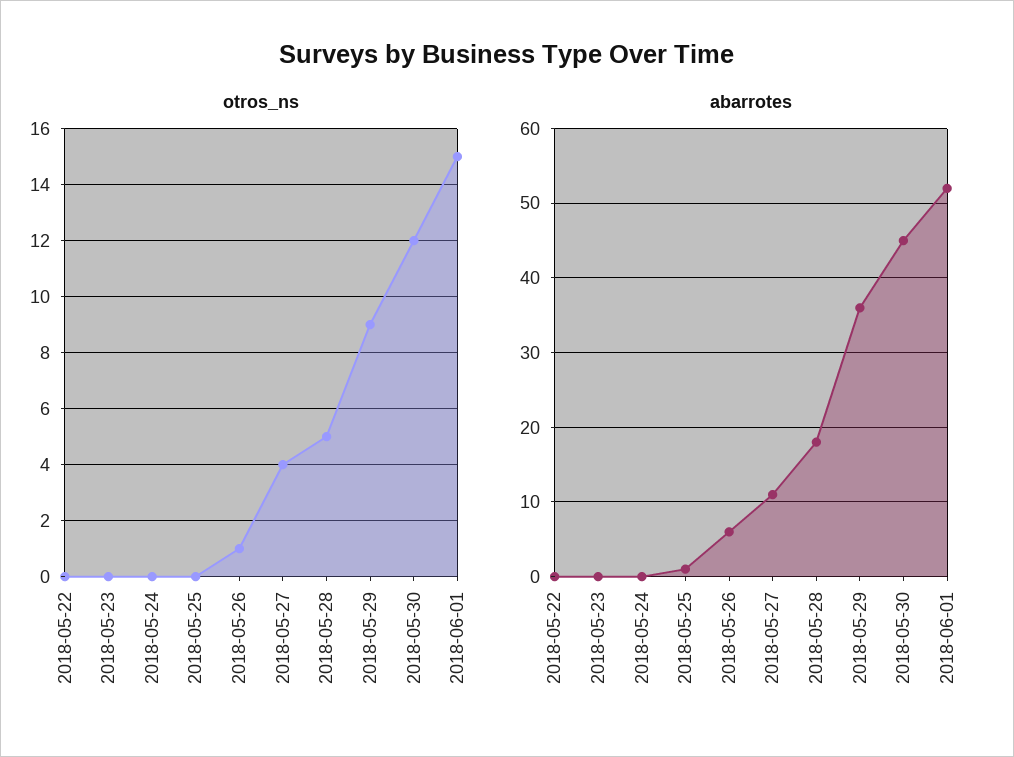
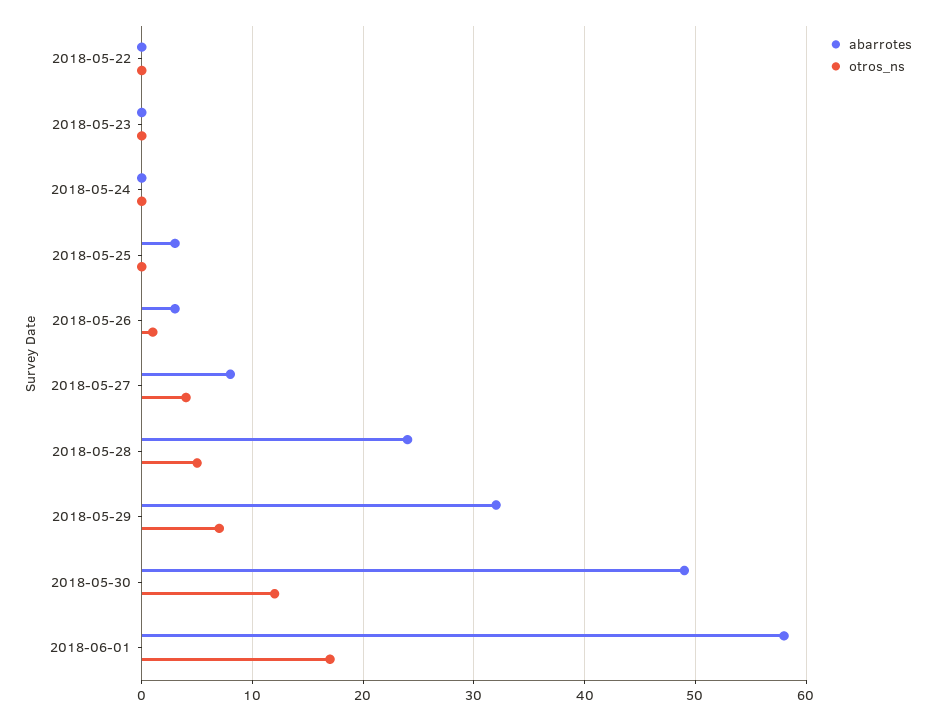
otros_ns, 2018-05-29: 9 -> 7
otros_ns, 2018-06-01: 15 -> 17
abarrotes, 2018-05-25: 1 -> 3
abarrotes, 2018-05-26: 6 -> 3
abarrotes, 2018-05-27: 11 -> 8
abarrotes, 2018-05-28: 18 -> 24
abarrotes, 2018-05-29: 36 -> 32
abarrotes, 2018-05-30: 45 -> 49
abarrotes, 2018-06-01: 52 -> 58

